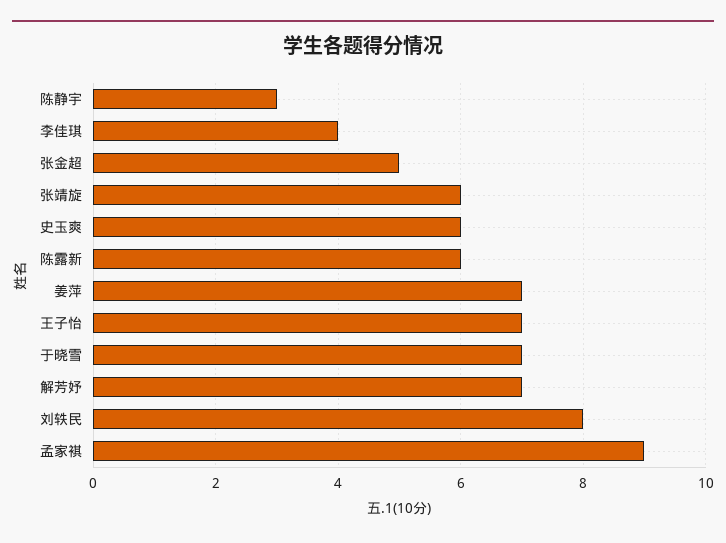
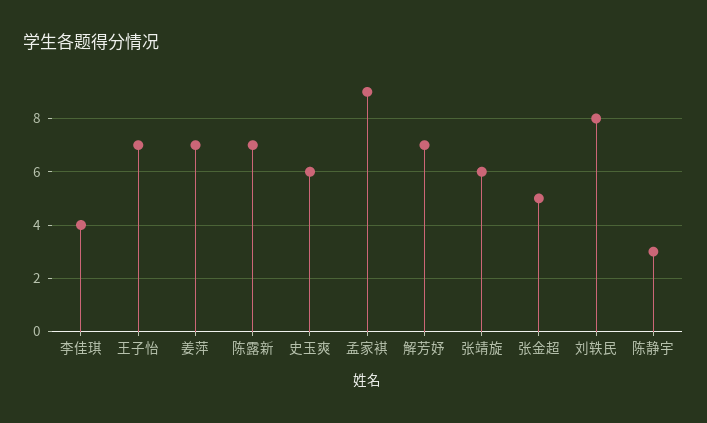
陈露新: 6 -> 7
于晓雪: 7 -> none

